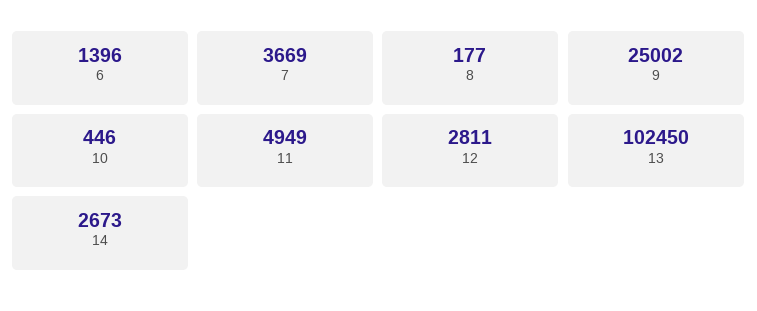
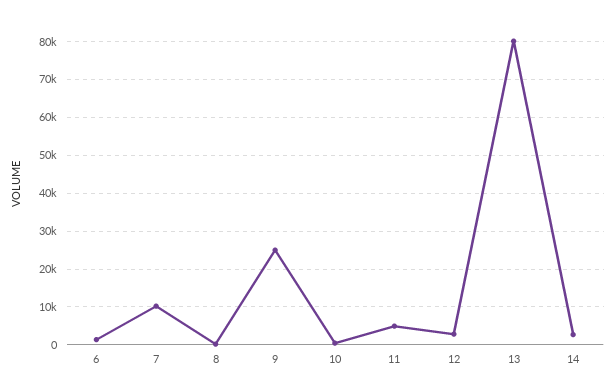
7: 3669 -> 10000
13: 102450 -> 80000

